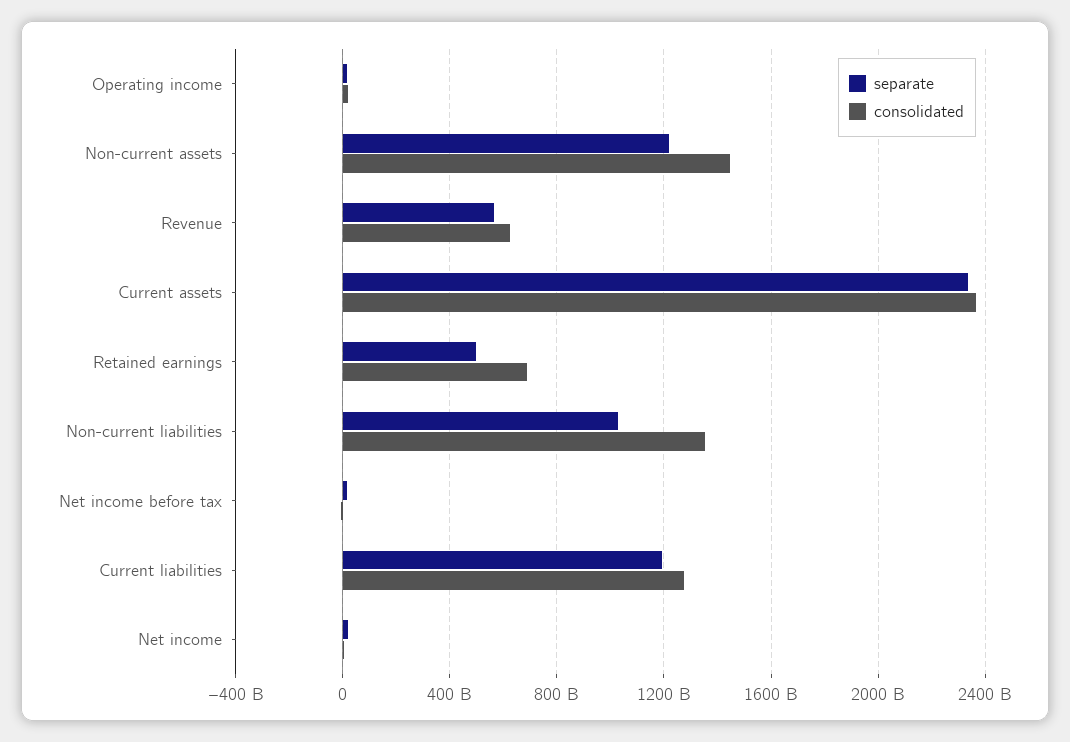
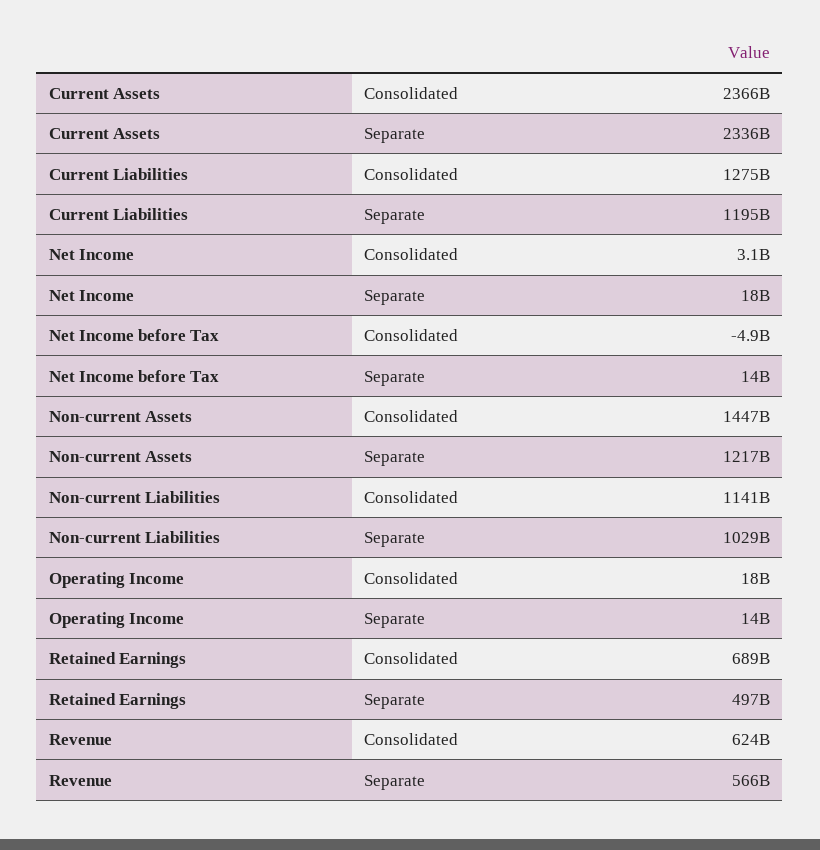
consolidated, Non-current liabilities: 1350000000000 -> 1141000000000

